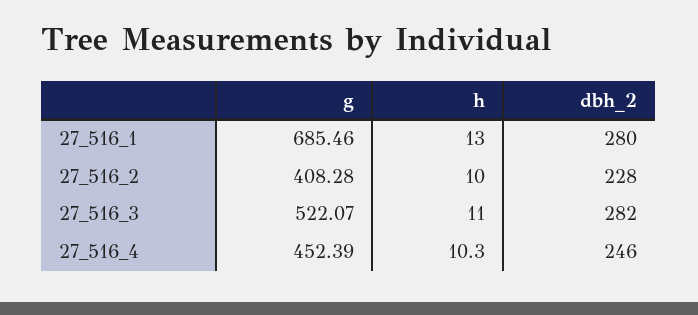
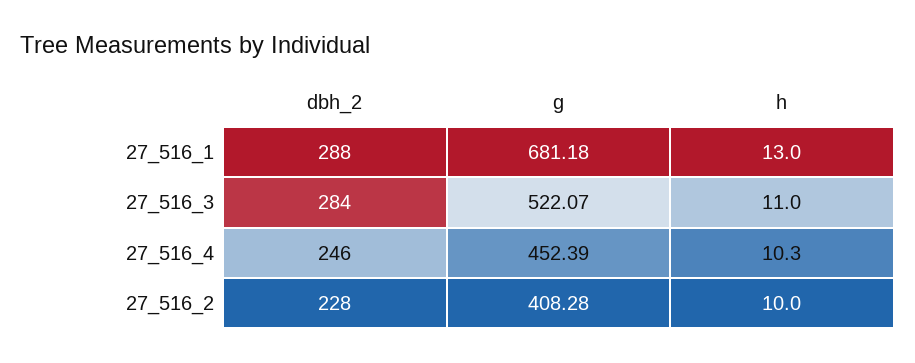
g, 27_516_1: 685.46 -> 681.18
dbh_2, 27_516_1: 280 -> 288
dbh_2, 27_516_3: 282 -> 284

